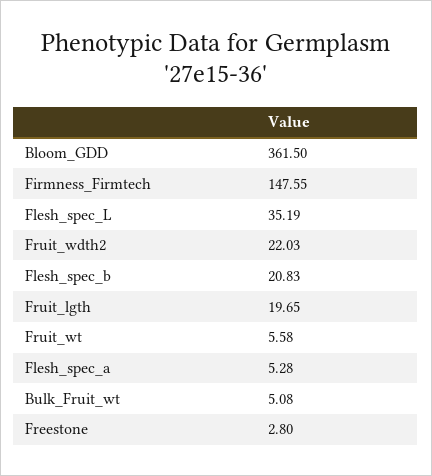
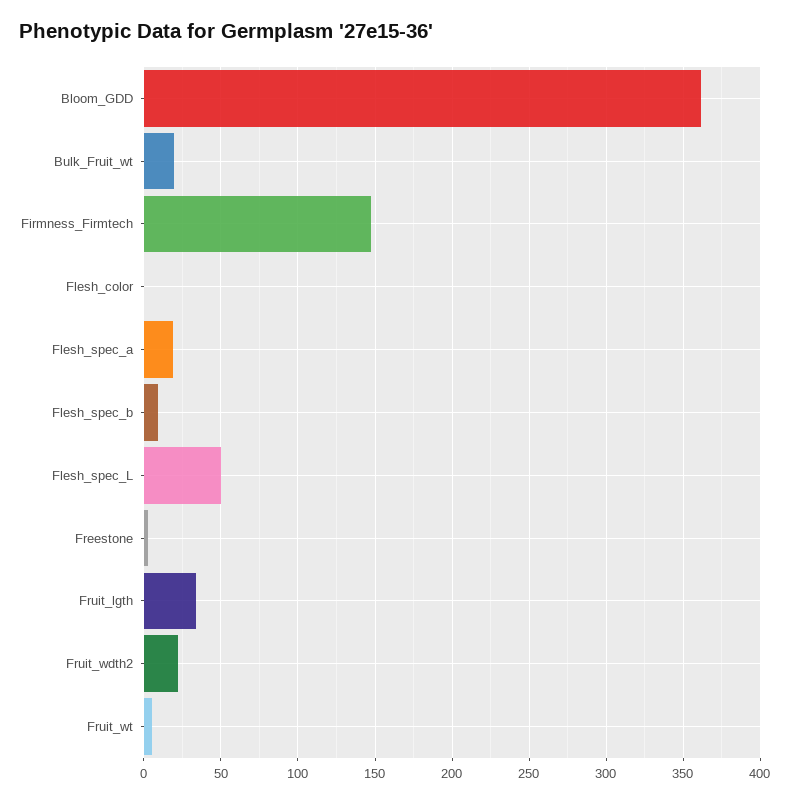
Flesh_spec_L: 35.19 -> 50
Flesh_spec_b: 20.83 -> 10
Fruit_lgth: 19.65 -> 35
Flesh_spec_a: 5.28 -> 20
Bulk_Fruit_wt: 5.08 -> 20
Flesh_color: none -> 0

